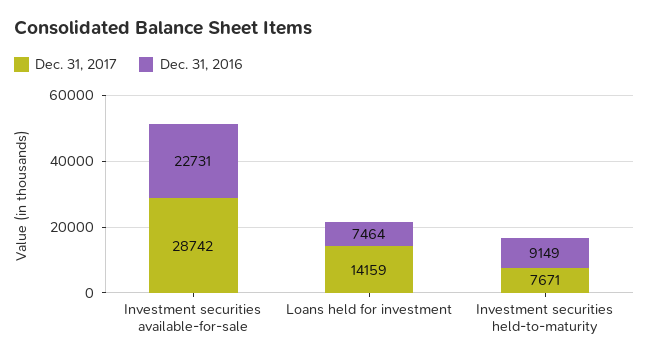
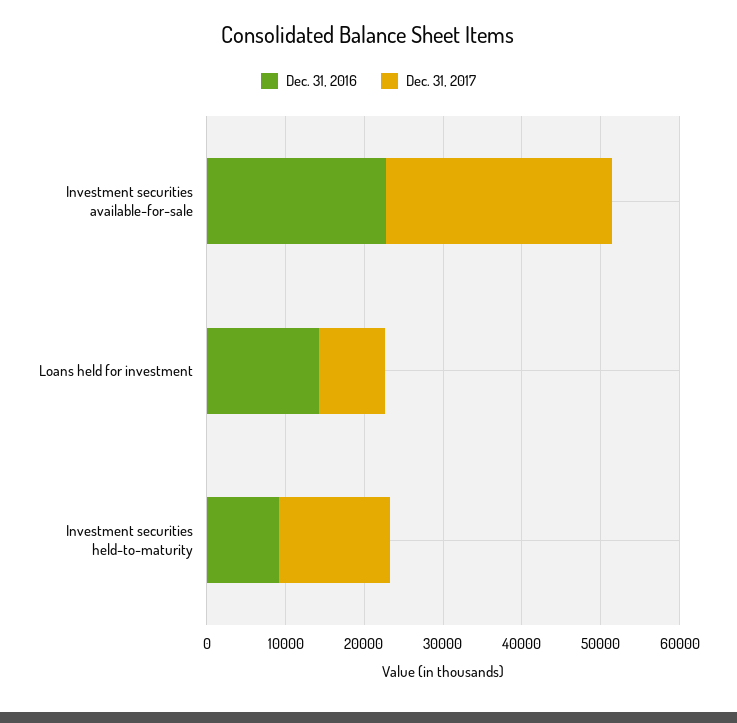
Dec. 31, 2017, Loans held for investment: 14159 -> 8000
Dec. 31, 2016, Loans held for investment: 7464 -> 14000
Dec. 31, 2017, Investment securities held-to-maturity: 7671 -> 14000

